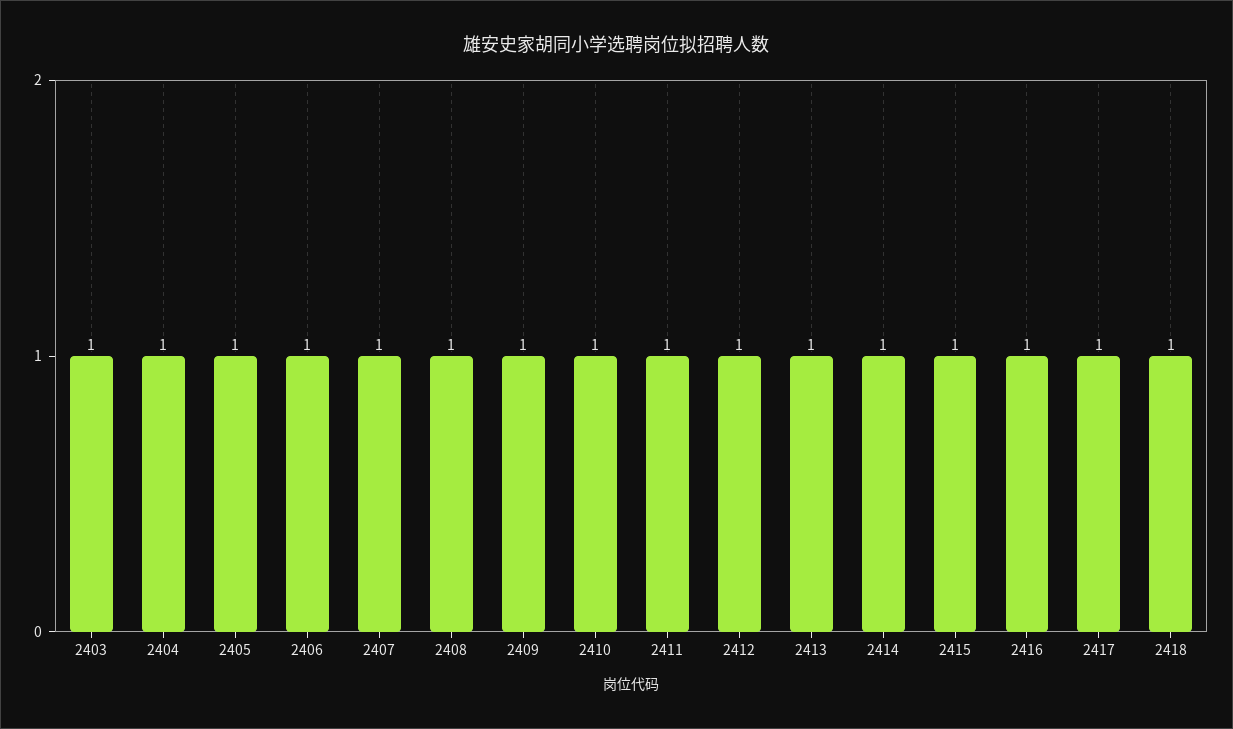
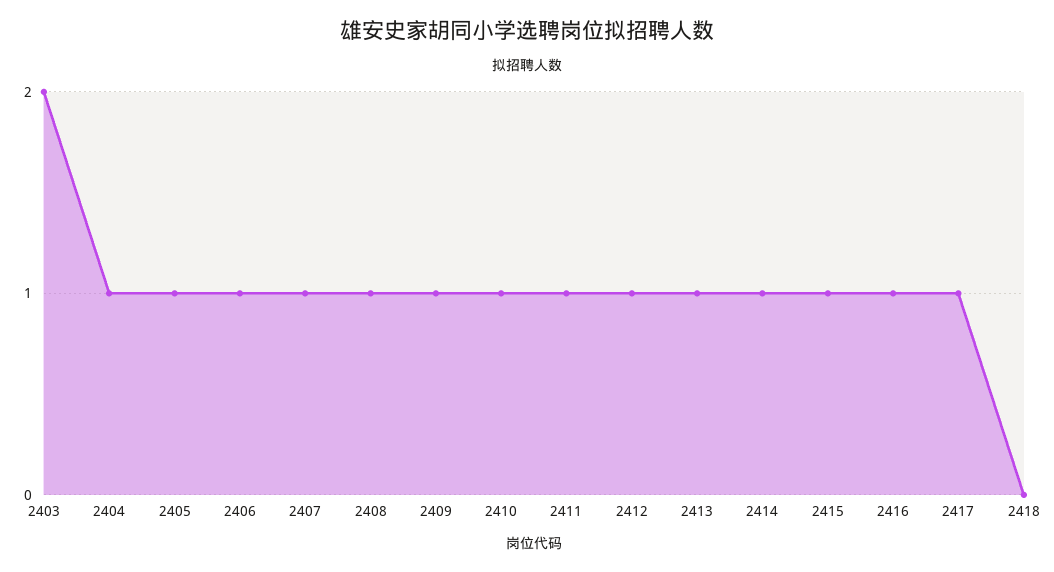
2403: 1 -> 2
2418: 1 -> 0

